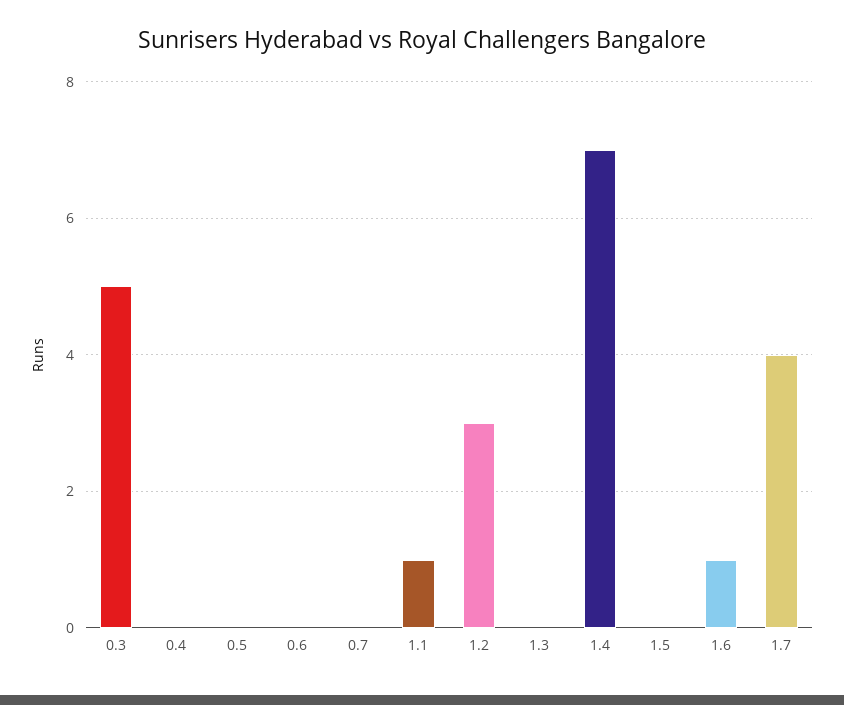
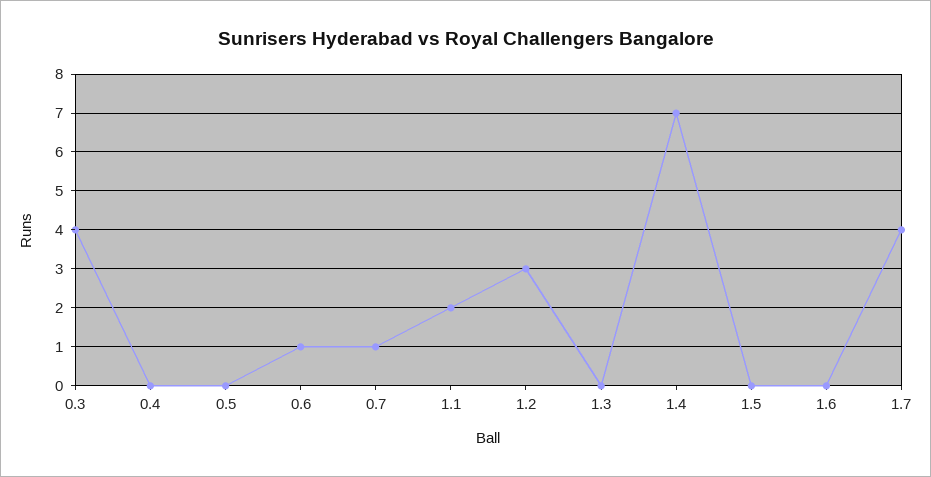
0.3: 5 -> 4
0.6: 0 -> 1
0.7: 0 -> 1
1.1: 1 -> 2
1.6: 1 -> 0

